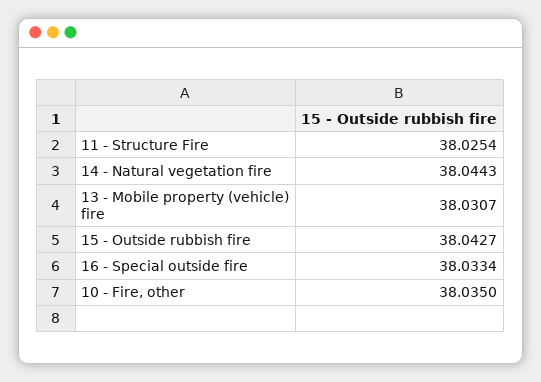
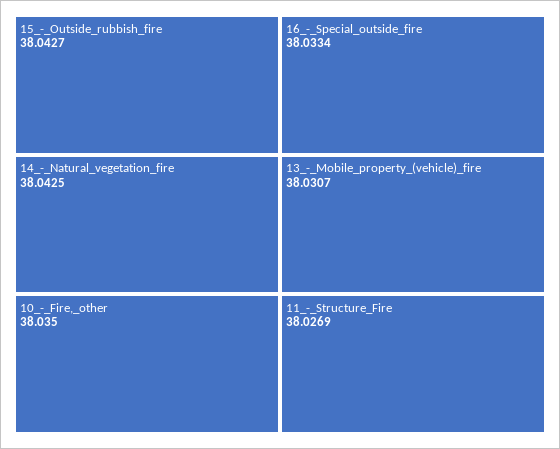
11 - Structure Fire: 38.0254 -> 38.0269
14 - Natural vegetation fire: 38.0443 -> 38.0425

